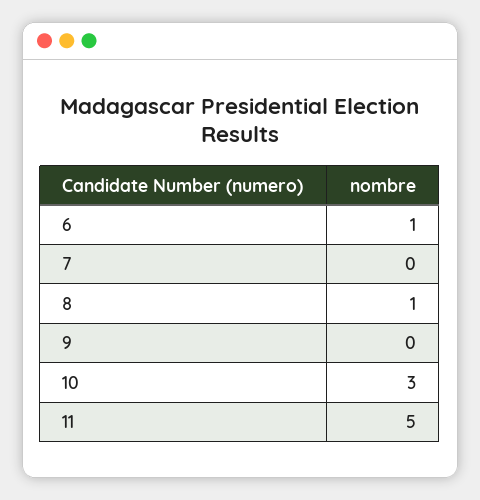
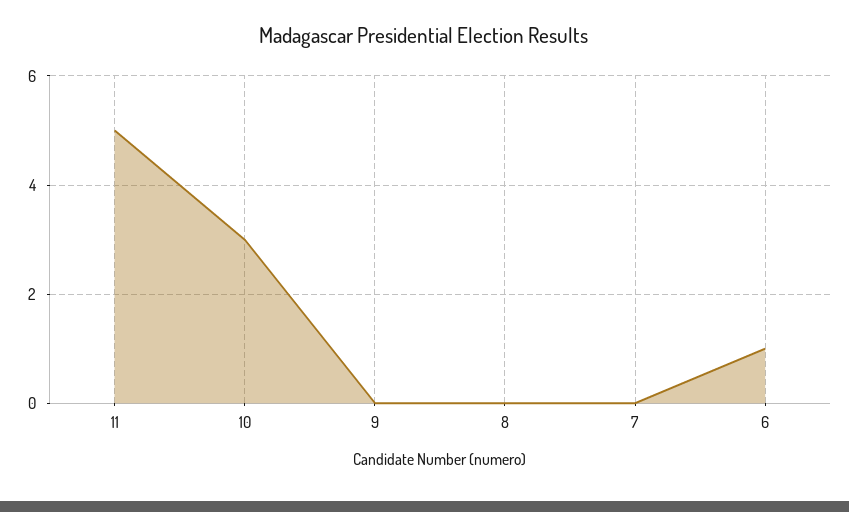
8: 1 -> 0

